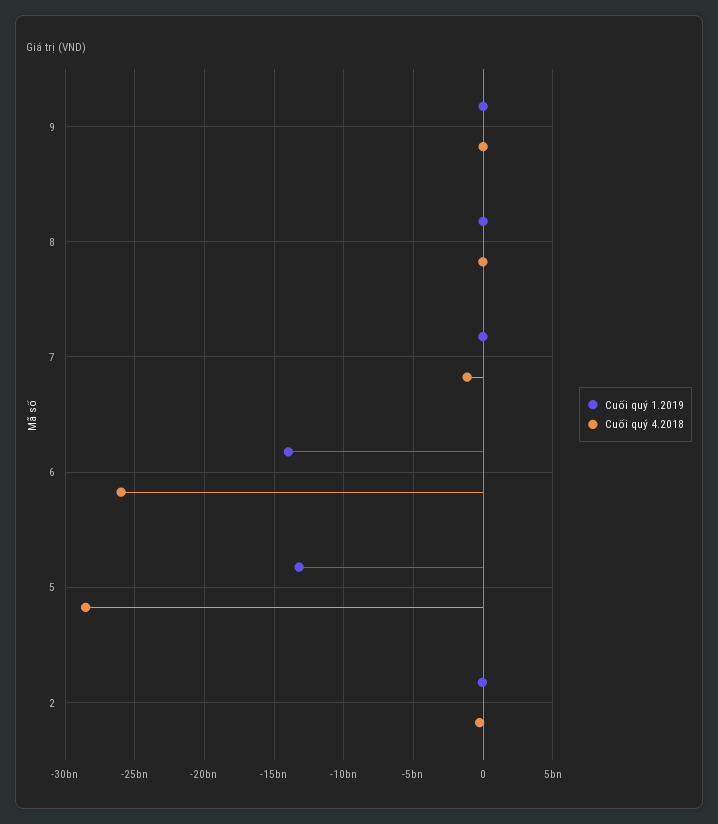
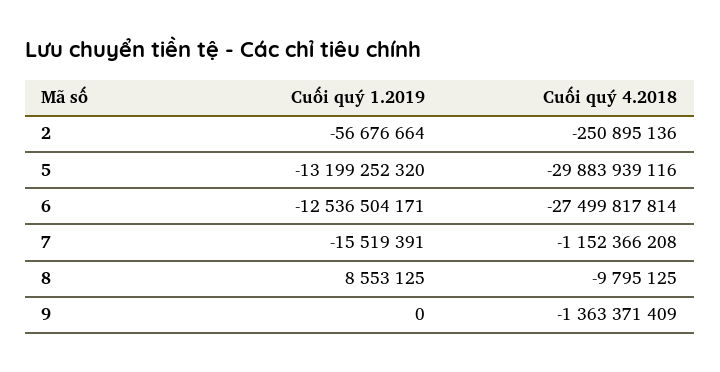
Cuối quý 4.2018, 9: 0 -> -1363371409
Cuối quý 1.2019, 6: -14000000000 -> -12536504171
Cuối quý 4.2018, 6: -26000000000 -> -27499817814
Cuối quý 4.2018, 5: -28500000000 -> -29883939116

